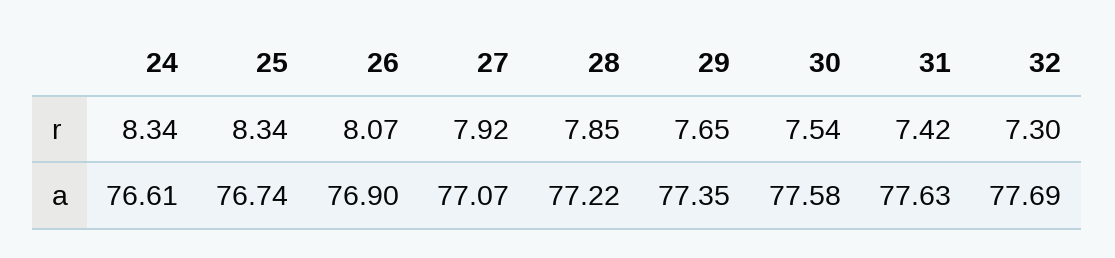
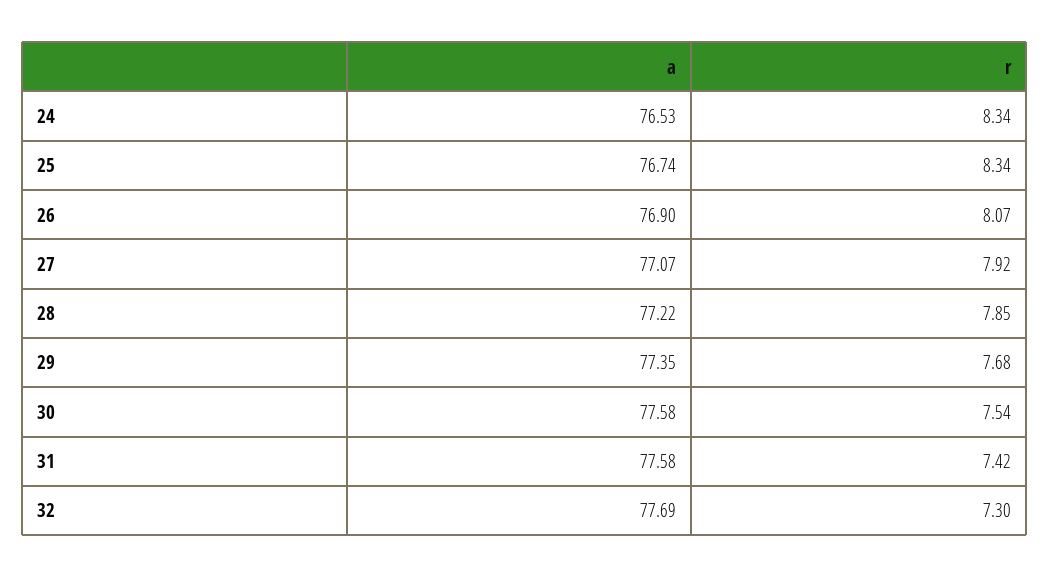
29, r: 7.65 -> 7.68
24, a: 76.61 -> 76.53
31, a: 77.63 -> 77.58

